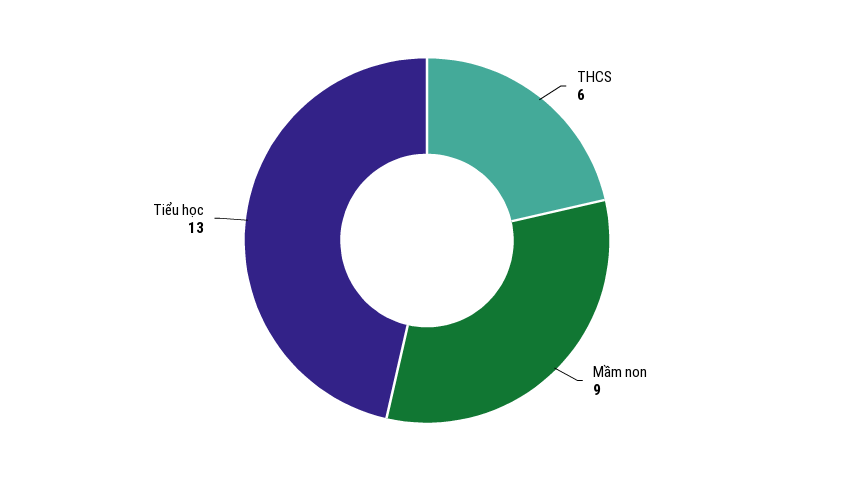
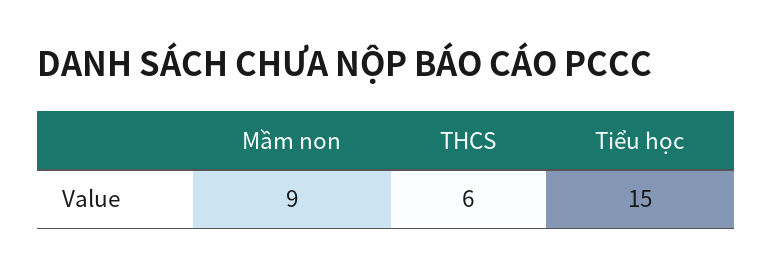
Tiểu học: 13 -> 15

